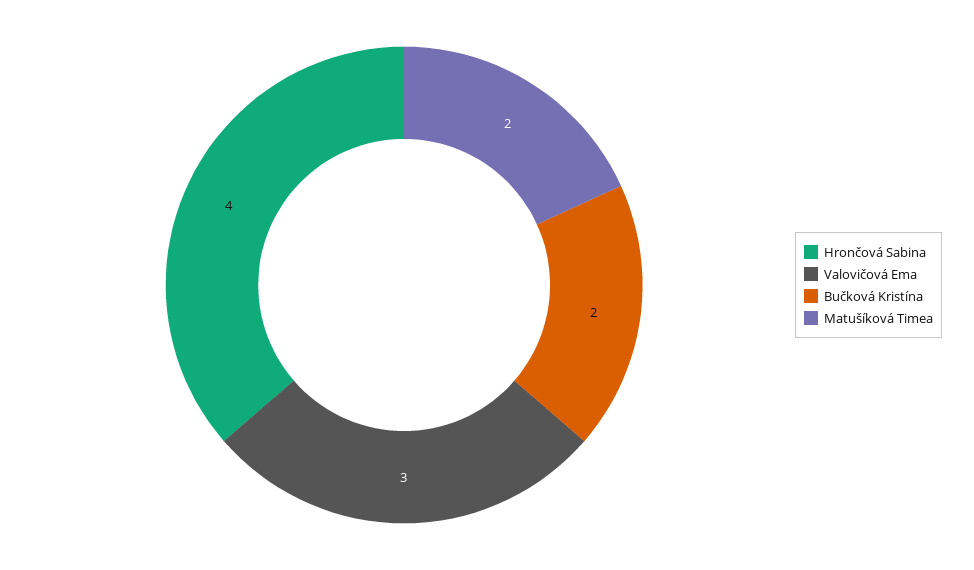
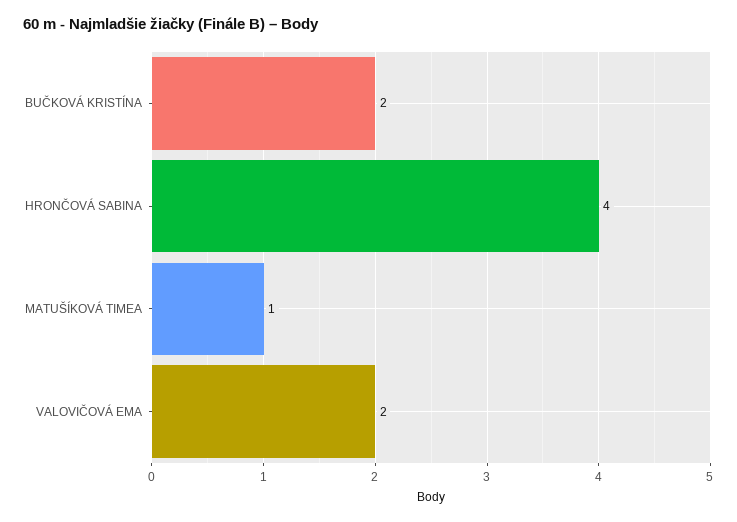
Valovičová Ema: 3 -> 2
Matušíková Timea: 2 -> 1

